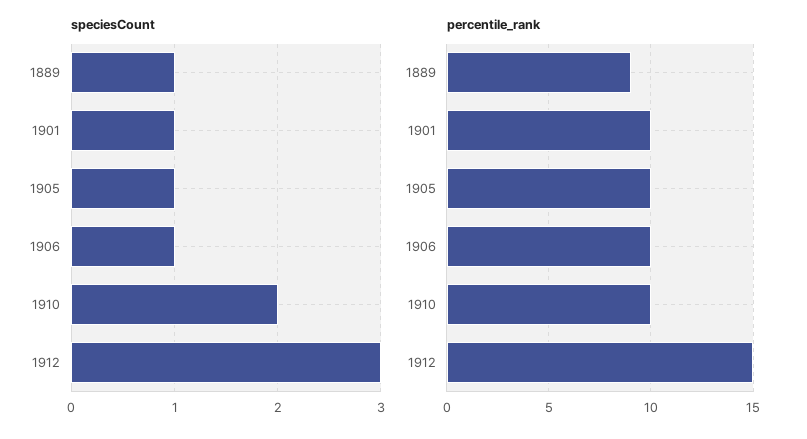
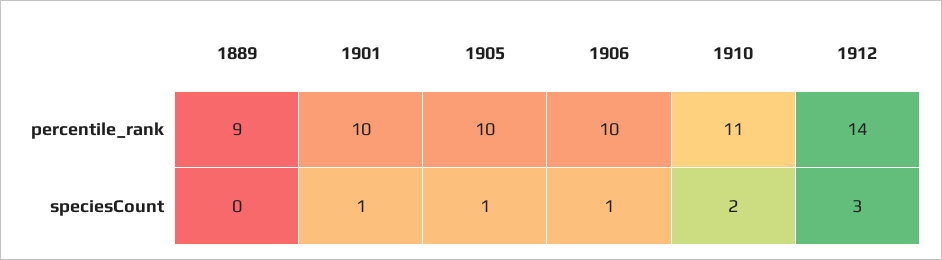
speciesCount, 1889: 1 -> 0
percentile_rank, 1910: 10 -> 11
percentile_rank, 1912: 15 -> 14

